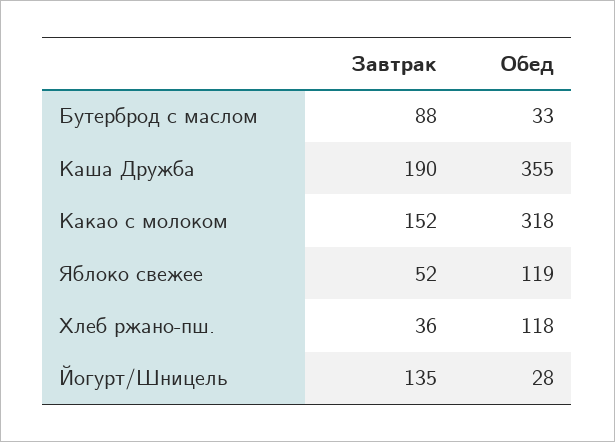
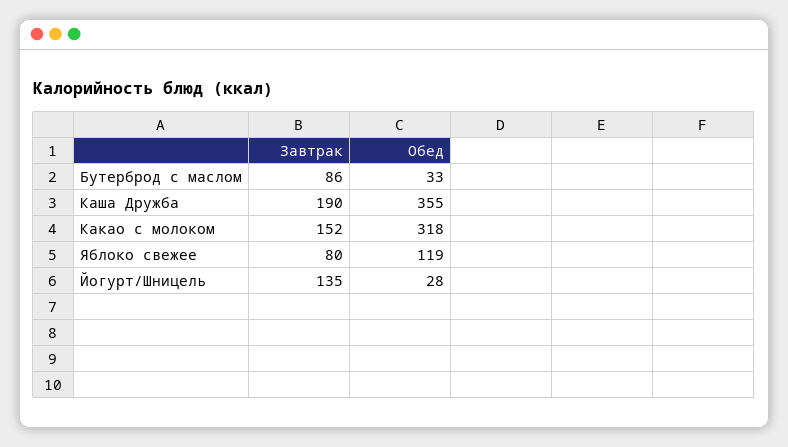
Завтрак, Бутерброд с маслом: 88 -> 86
Завтрак, Яблоко свежее: 52 -> 80
Завтрак, Хлеб ржано-пш.: 36 -> none
Обед, Хлеб ржано-пш.: 118 -> none

